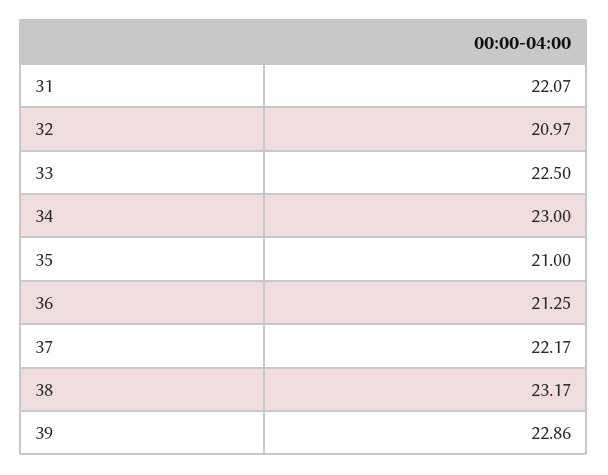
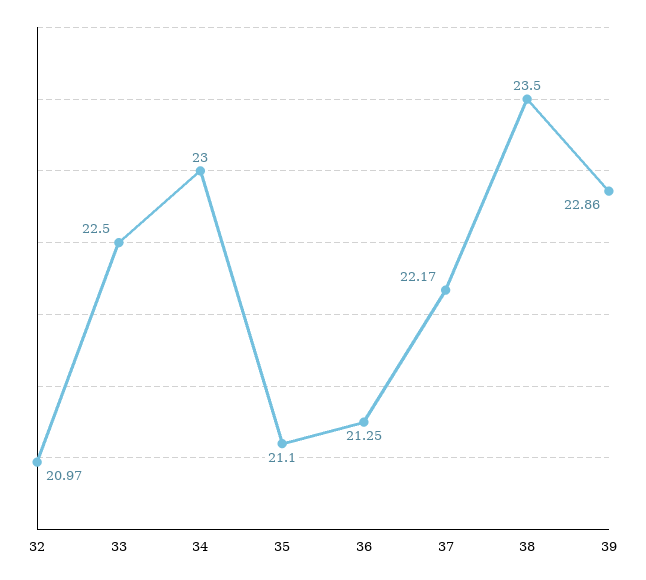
31: 22.07 -> none
35: 21 -> 21.1
38: 23.17 -> 23.5

